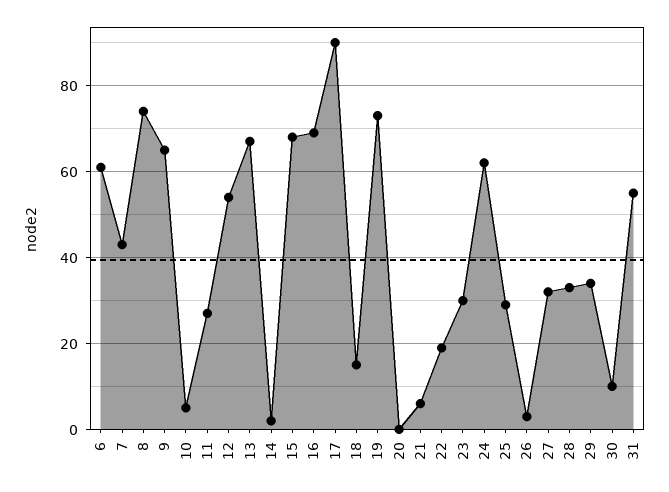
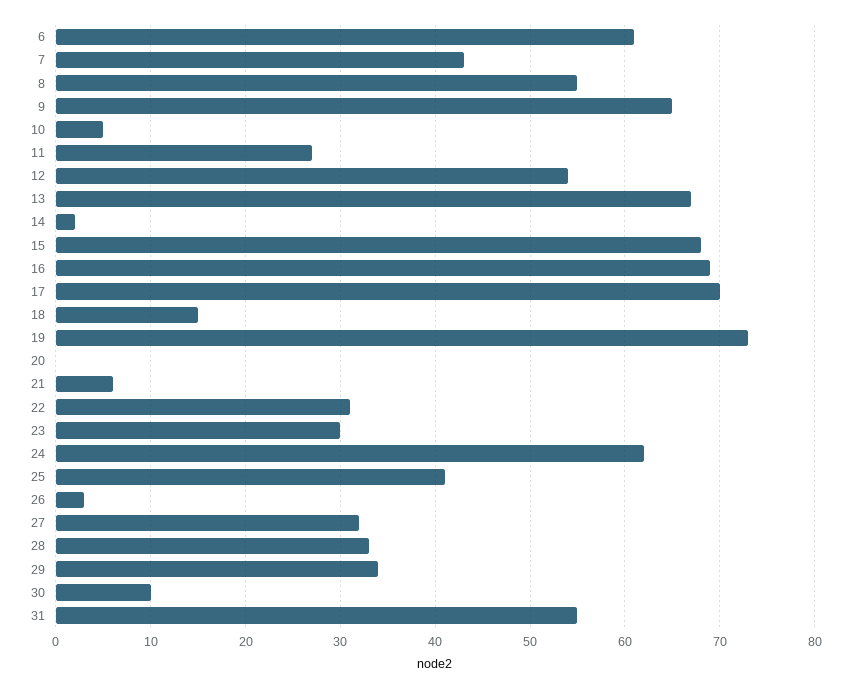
8: 75 -> 55
17: 90 -> 70
22: 20 -> 31
25: 30 -> 41

